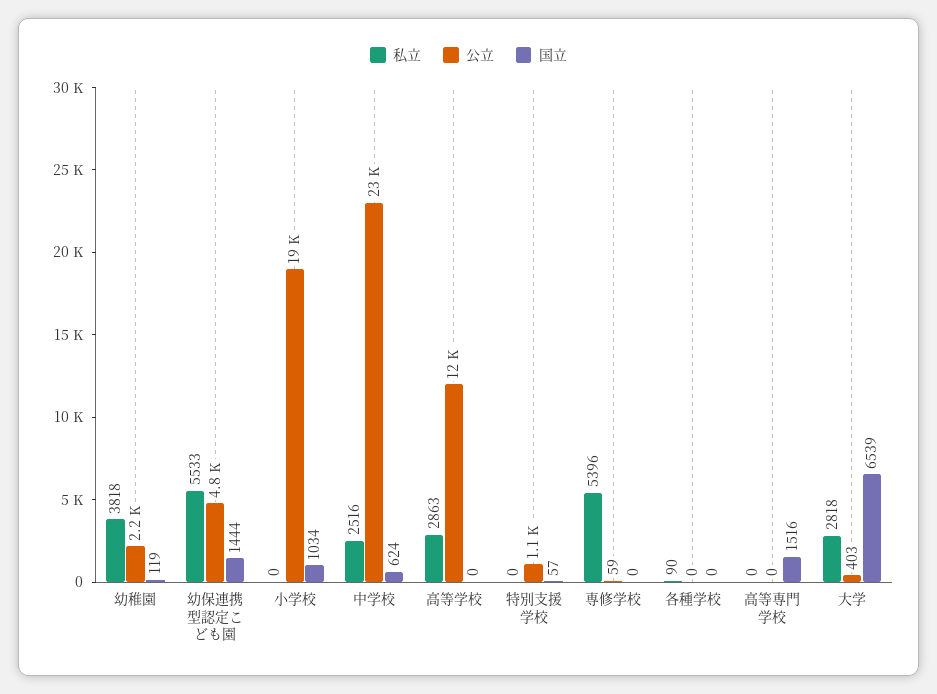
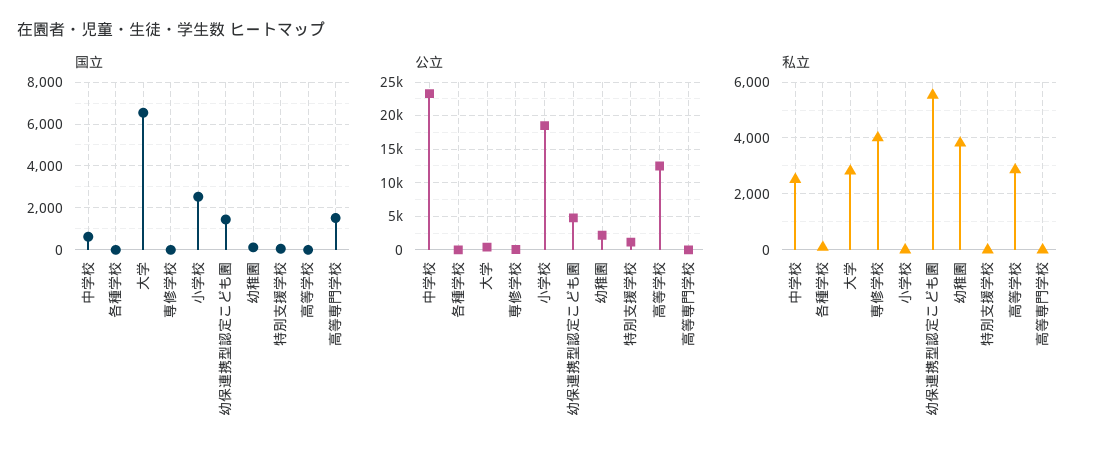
国立, 小学校: 1034 -> 2500
私立, 専修学校: 5396 -> 4000

